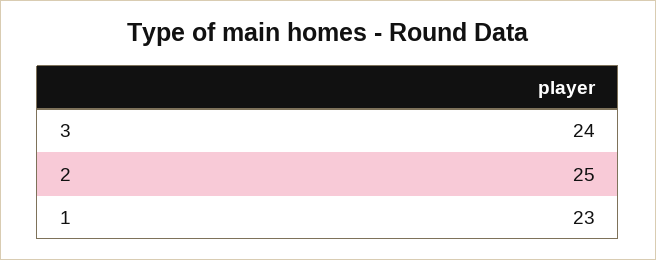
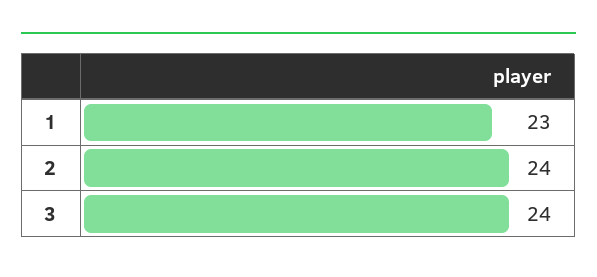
2: 25 -> 24

